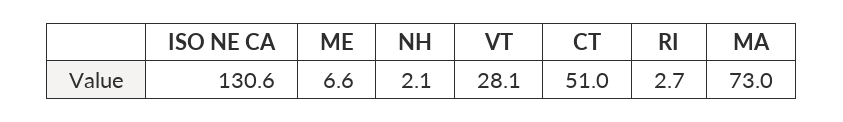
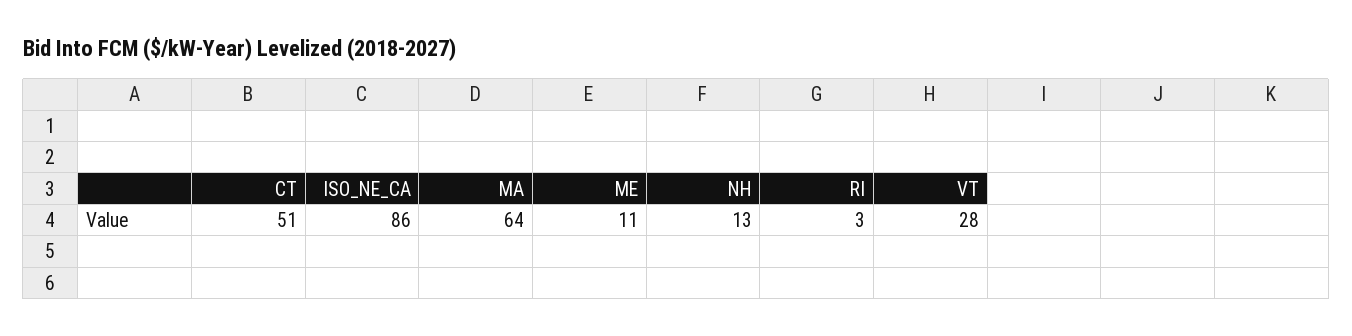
ISO NE CA: 130.6 -> 86
ME: 6.6 -> 11
NH: 2.1 -> 13
MA: 73 -> 64

